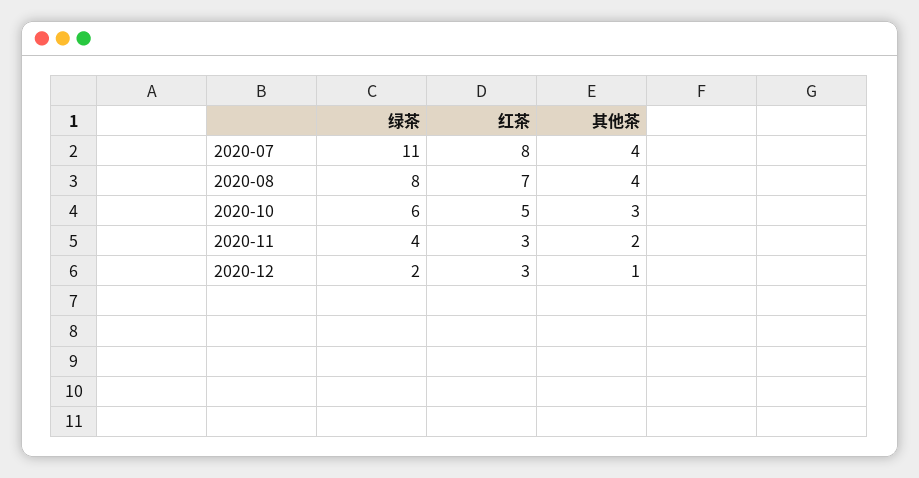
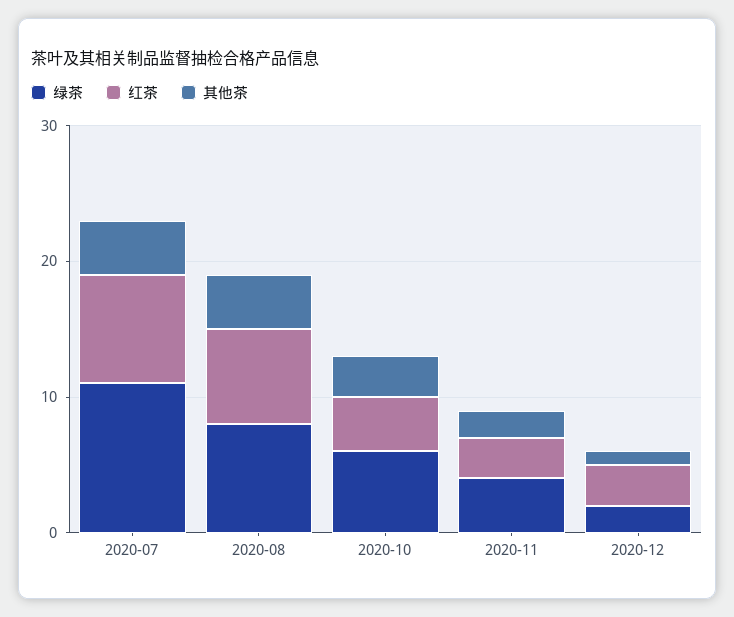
红茶, 2020-10: 5 -> 4

